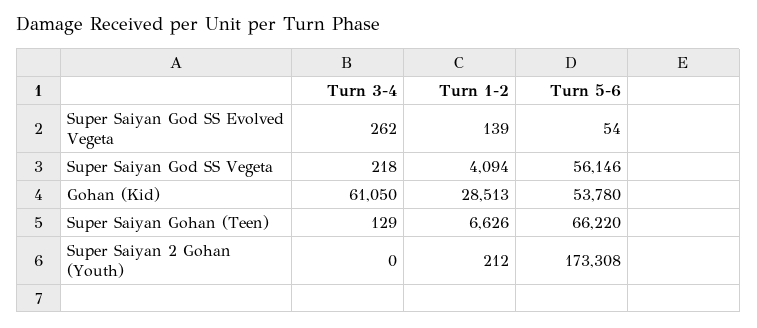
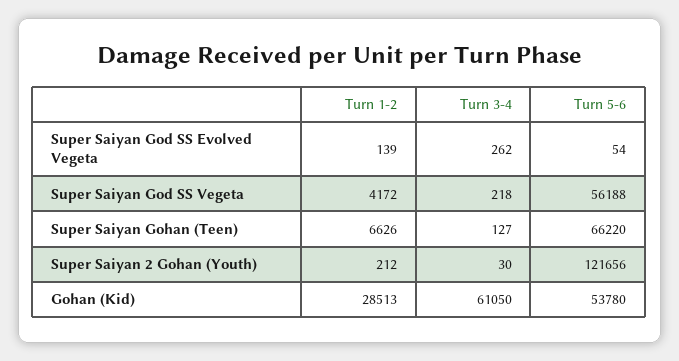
Turn 1-2, Super Saiyan God SS Vegeta: 4094 -> 4172
Turn 5-6, Super Saiyan God SS Vegeta: 56146 -> 56188
Turn 3-4, Super Saiyan Gohan (Teen): 129 -> 127
Turn 3-4, Super Saiyan 2 Gohan (Youth): 0 -> 30
Turn 5-6, Super Saiyan 2 Gohan (Youth): 173308 -> 121656

